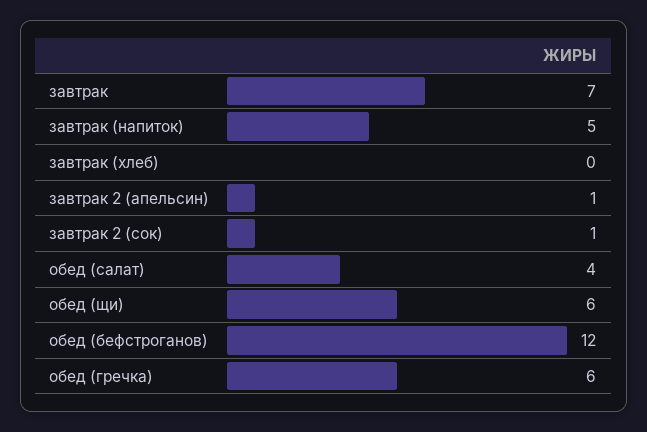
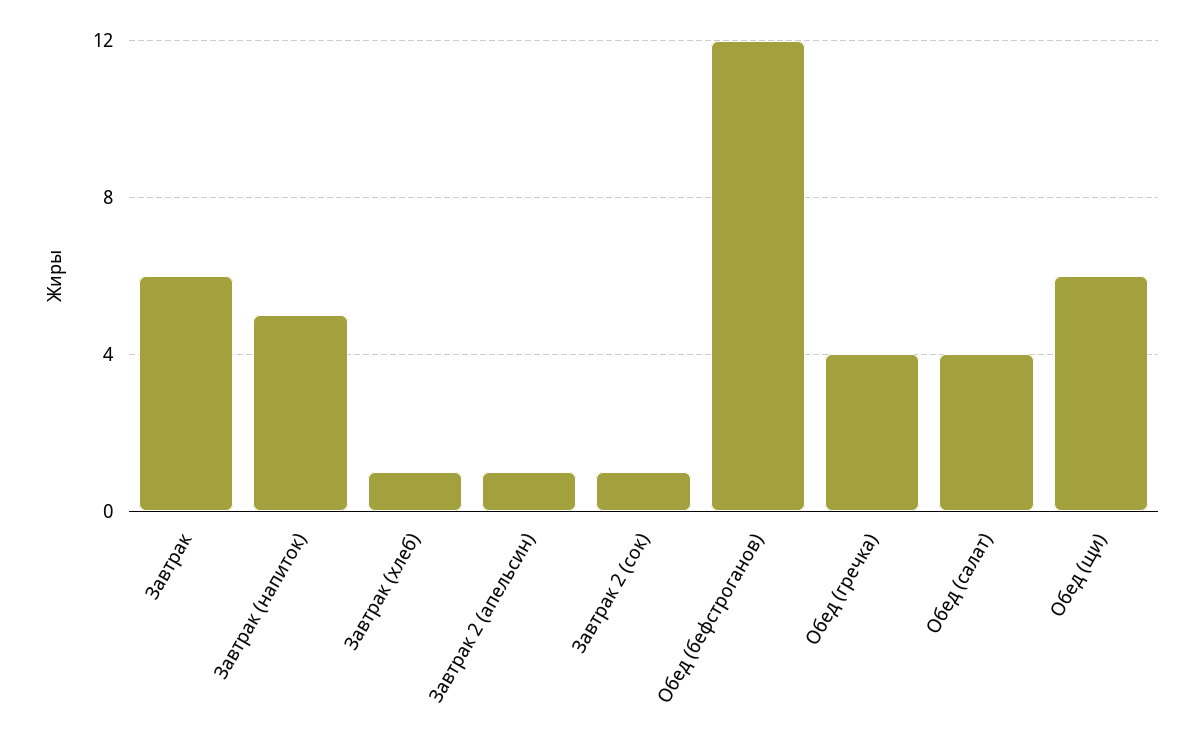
завтрак: 7 -> 6
завтрак (хлеб): 0 -> 1
обед (гречка): 6 -> 4

